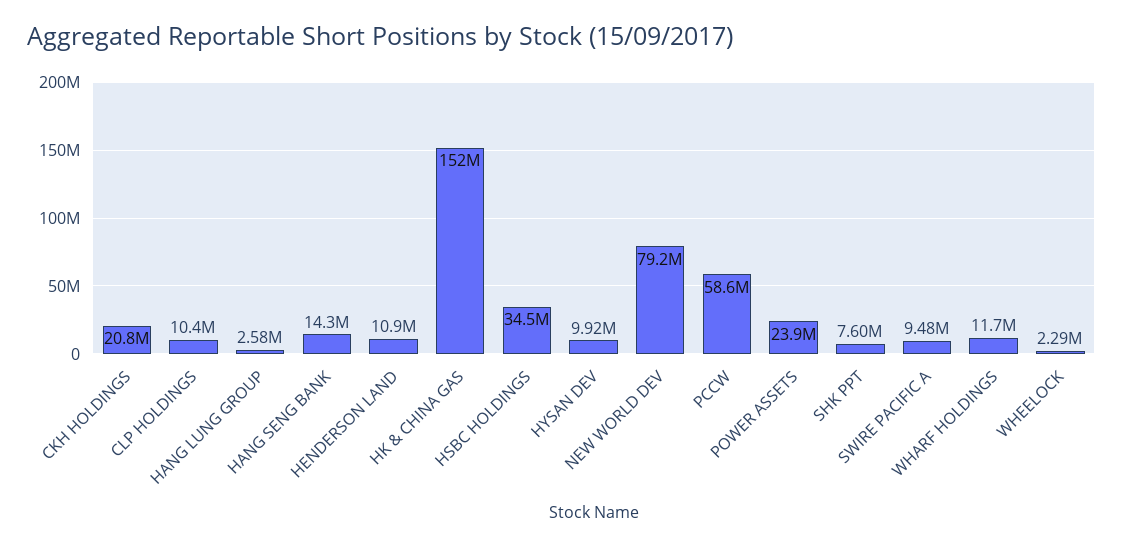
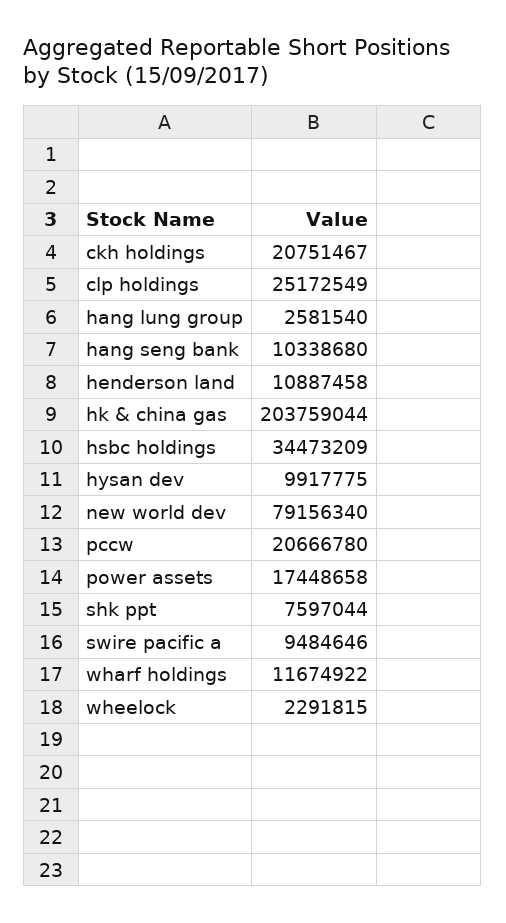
CLP HOLDINGS: 10400000 -> 25172549
HANG SENG BANK: 14300000 -> 10338680
HK & CHINA GAS: 152000000 -> 203759044
PCCW: 58600000 -> 20666780
POWER ASSETS: 23900000 -> 17448658

